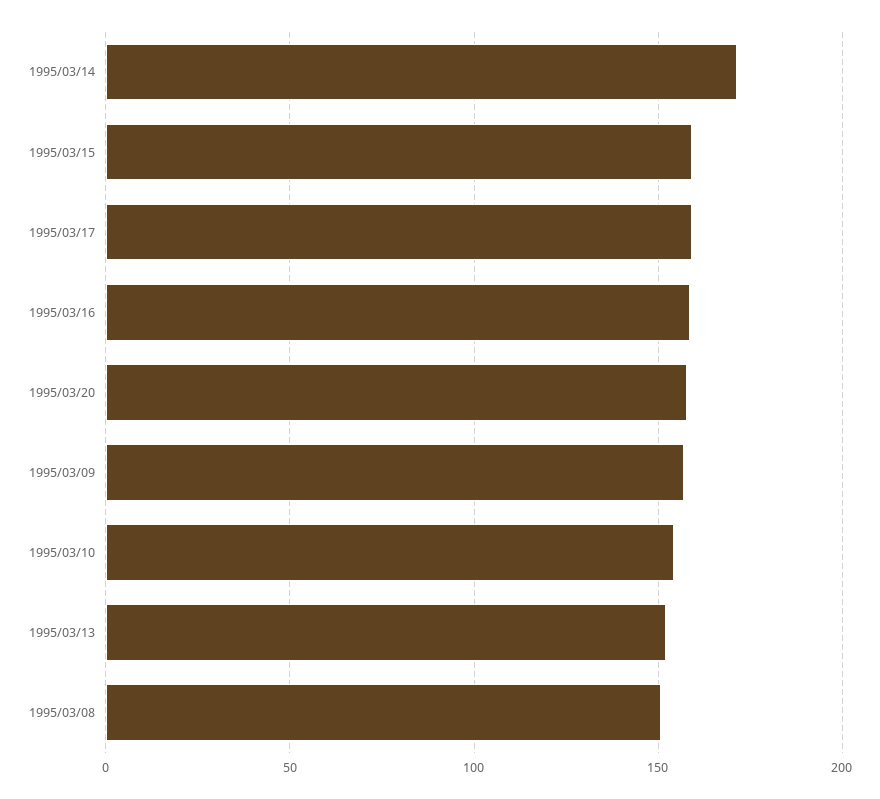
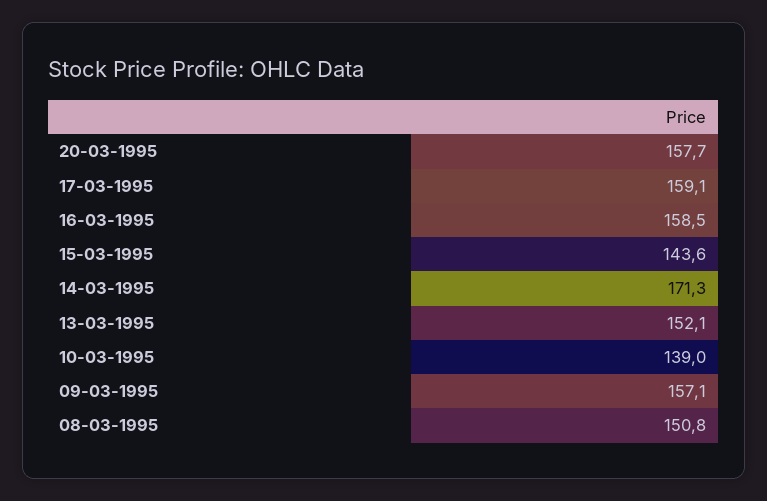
1995/03/15: 160 -> 143.6
1995/03/10: 155 -> 139

